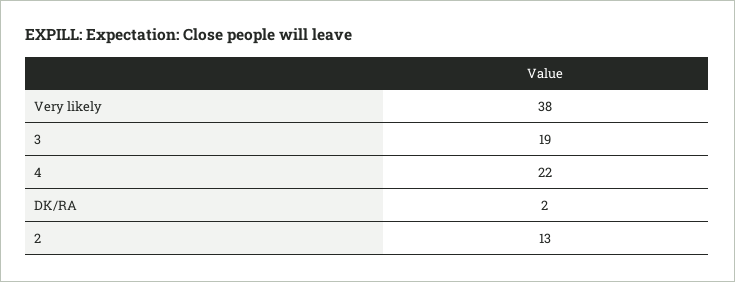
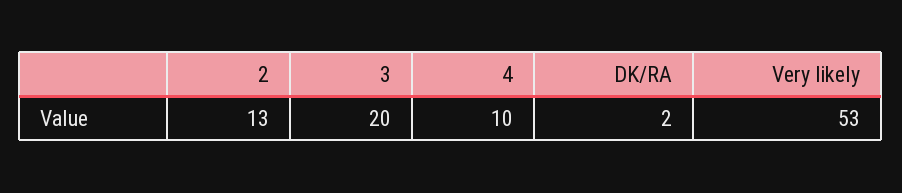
Very likely: 38 -> 53
3: 19 -> 20
4: 22 -> 10

